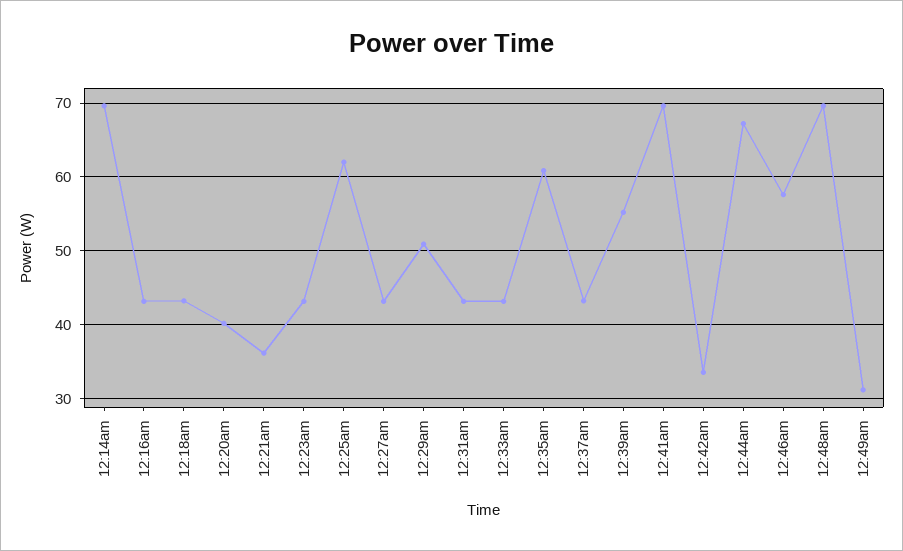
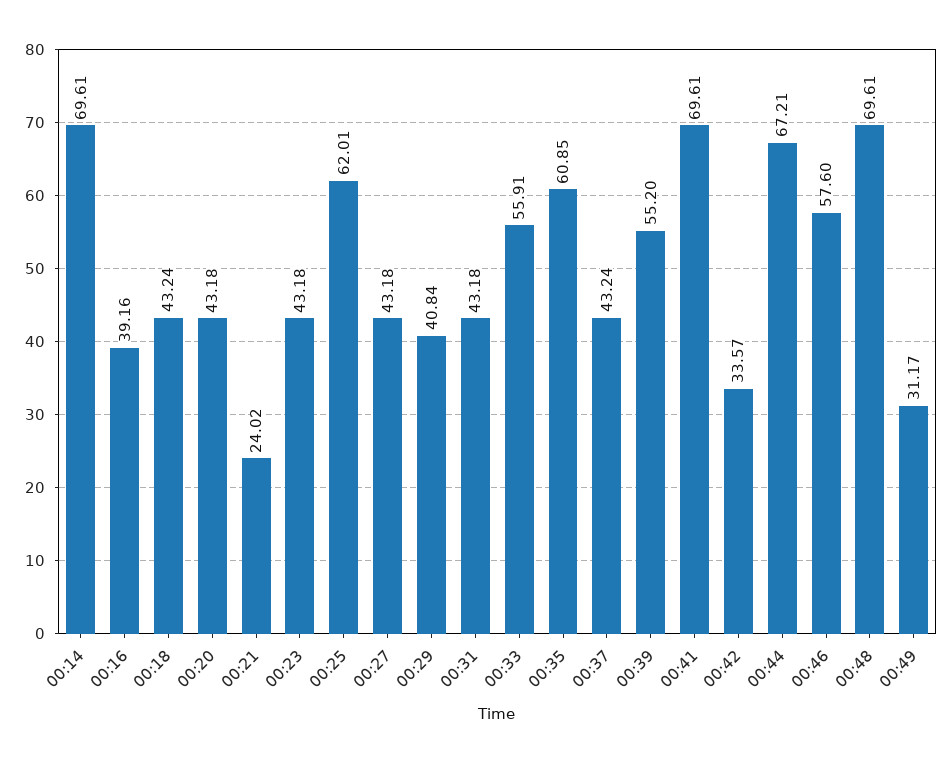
12:16am: 43 -> 39.16
12:20am: 40 -> 43.18
12:21am: 36 -> 24.02
12:29am: 51 -> 40.84
12:33am: 43 -> 55.91

